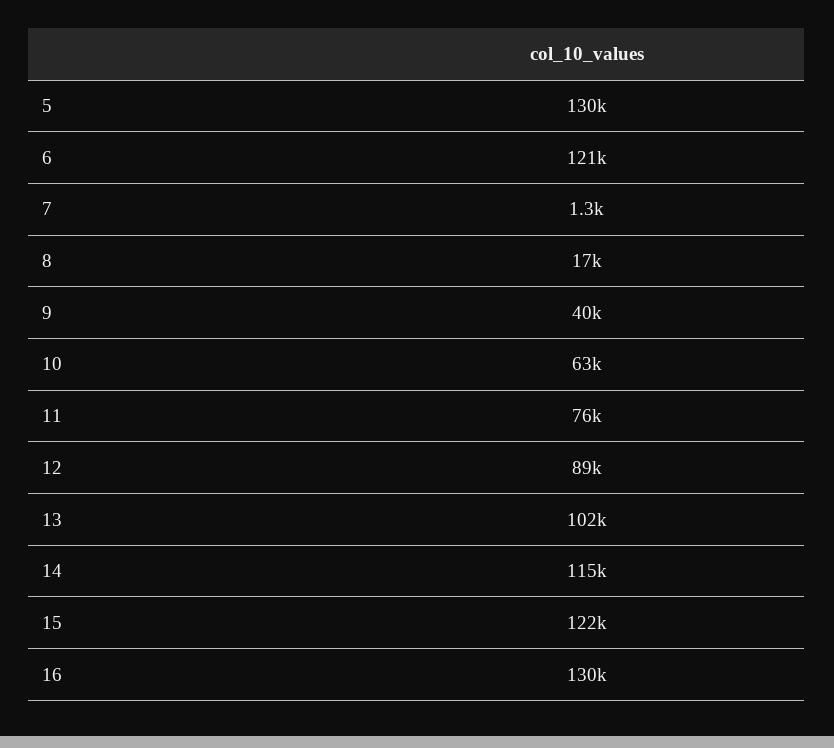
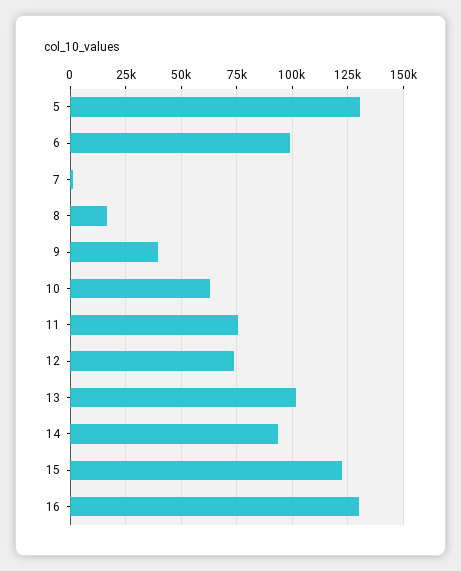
6: 121000 -> 100000
12: 89000 -> 75000
14: 115000 -> 95000

